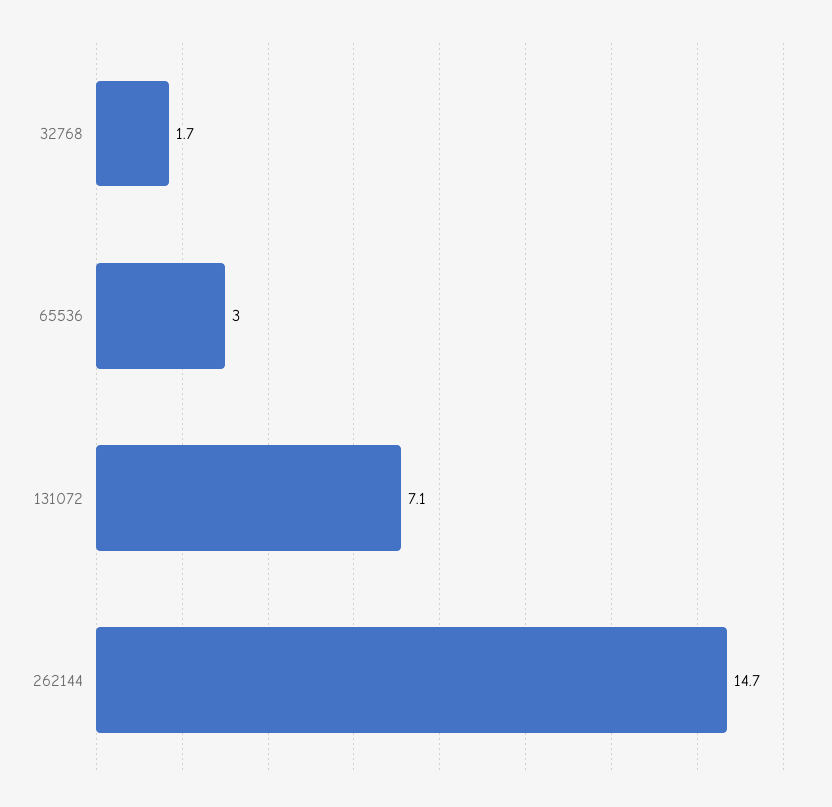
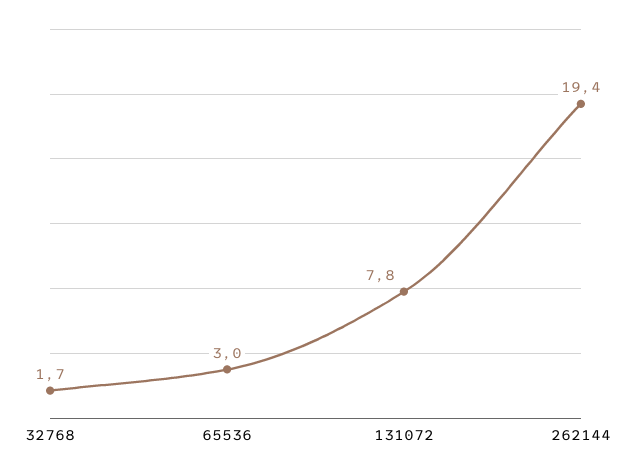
131072: 7.1 -> 7.8
262144: 14.7 -> 19.4

